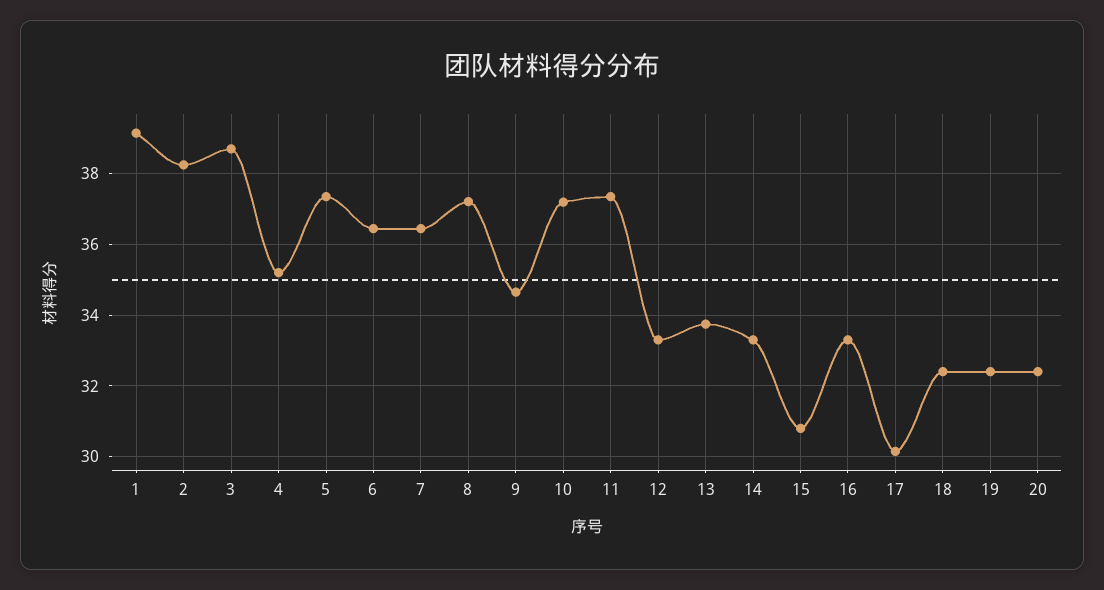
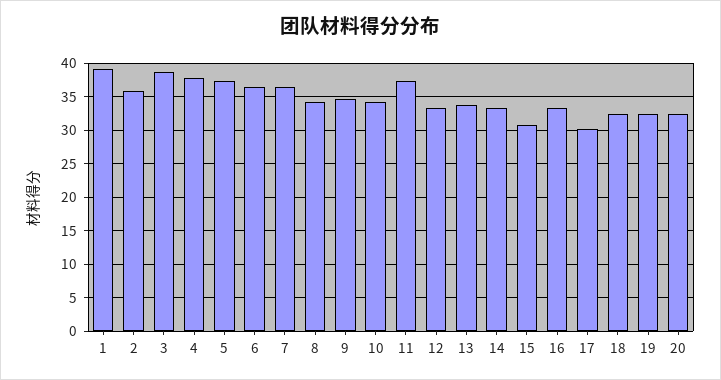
2: 38.2 -> 36
4: 35.2 -> 38
8: 37.2 -> 34
10: 37.2 -> 34

